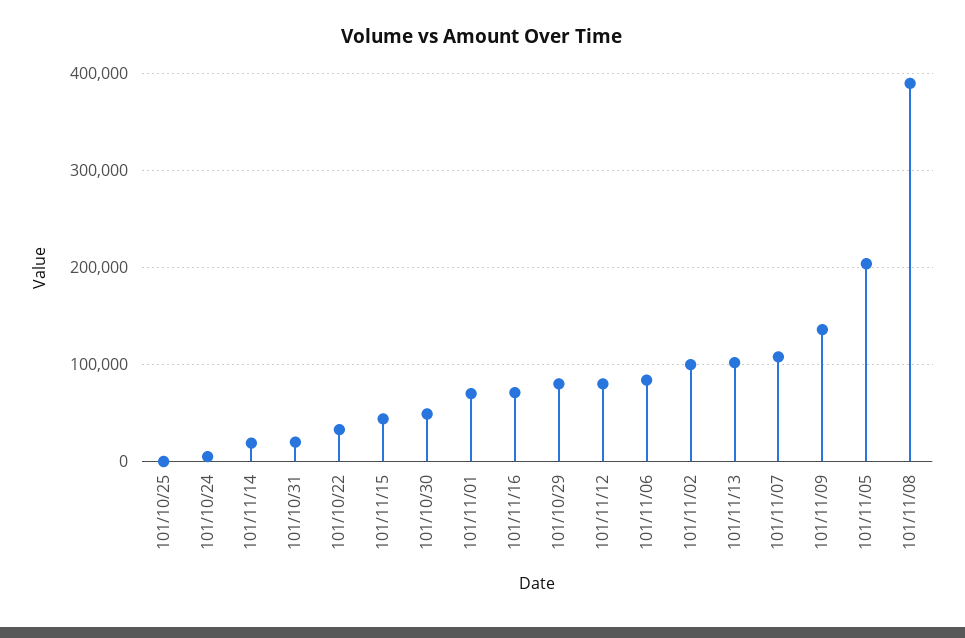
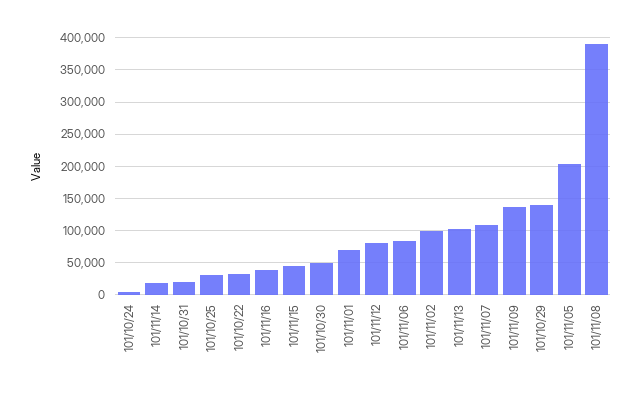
101/10/25: 0 -> 30000
101/11/16: 70000 -> 40000
101/10/29: 80000 -> 140000

